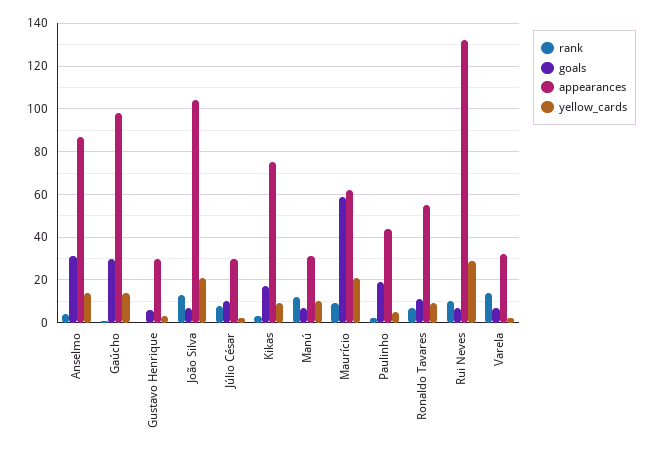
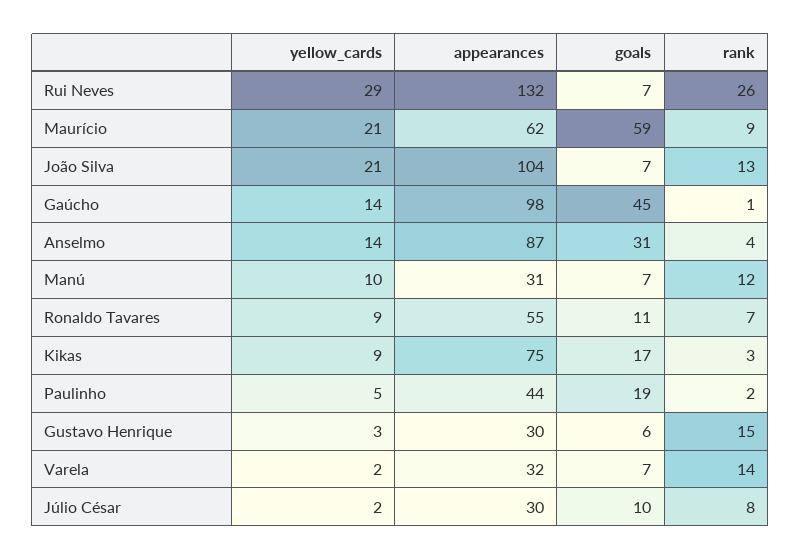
goals, Gaúcho: 30 -> 45
rank, Gustavo Henrique: 0 -> 15
rank, Rui Neves: 10 -> 26

